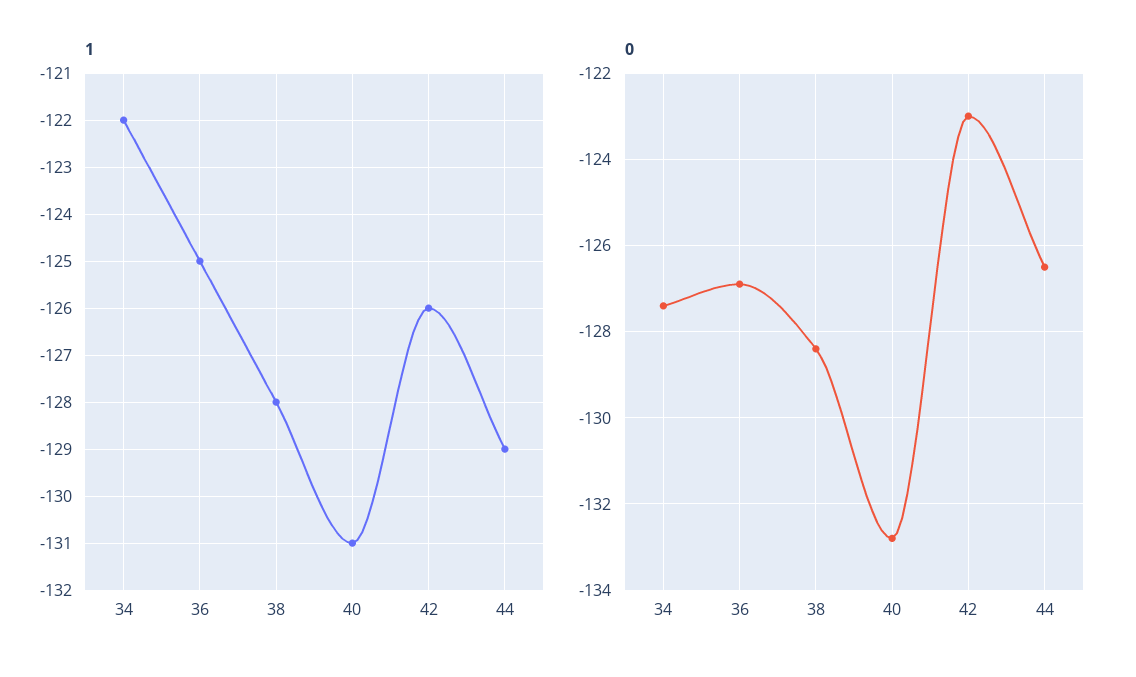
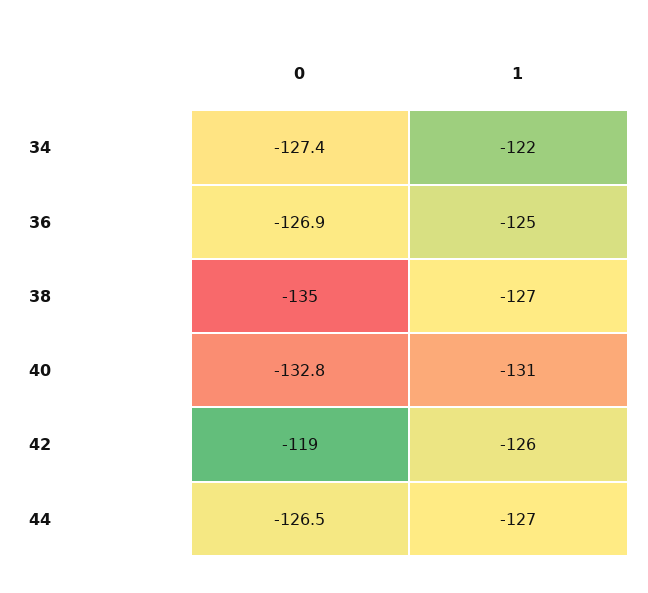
1, 38: -128 -> -127
1, 44: -129 -> -127
0, 38: -128.5 -> -135
0, 42: -123 -> -119

